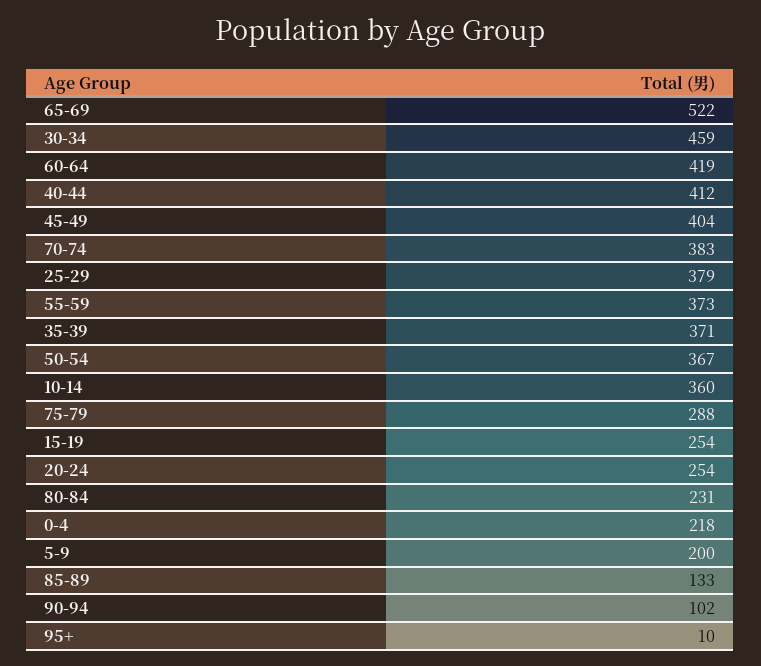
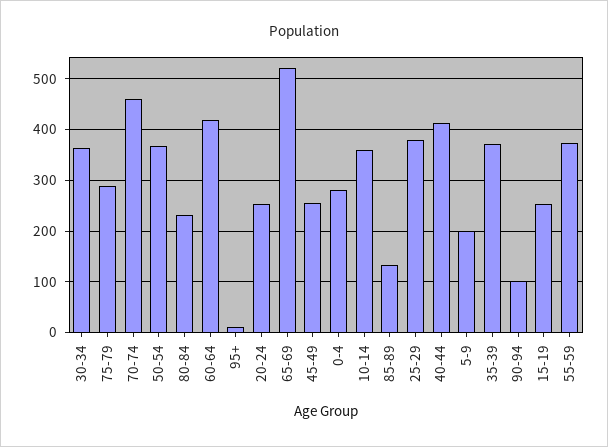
30-34: 459 -> 360
45-49: 404 -> 260
70-74: 383 -> 460
0-4: 218 -> 280

